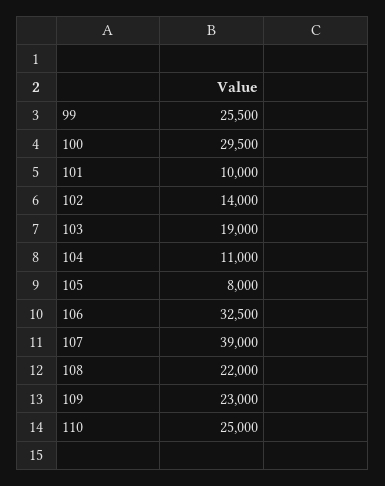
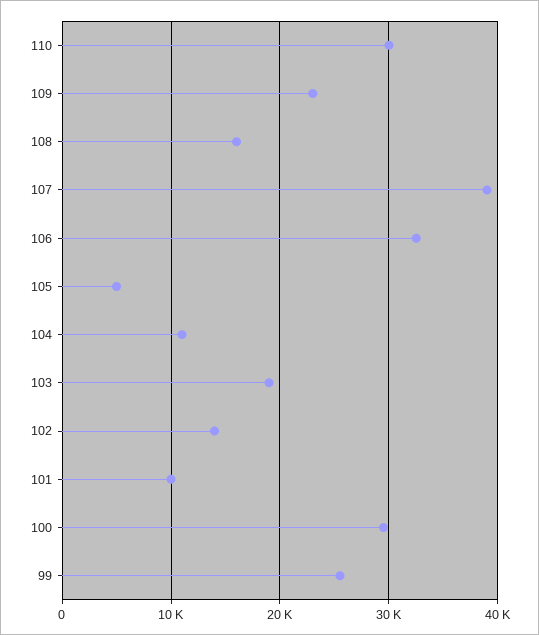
105: 8000 -> 5000
108: 22000 -> 16000
110: 25000 -> 30000

